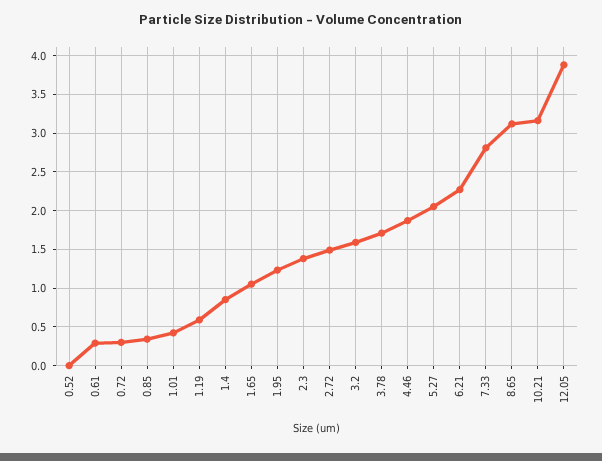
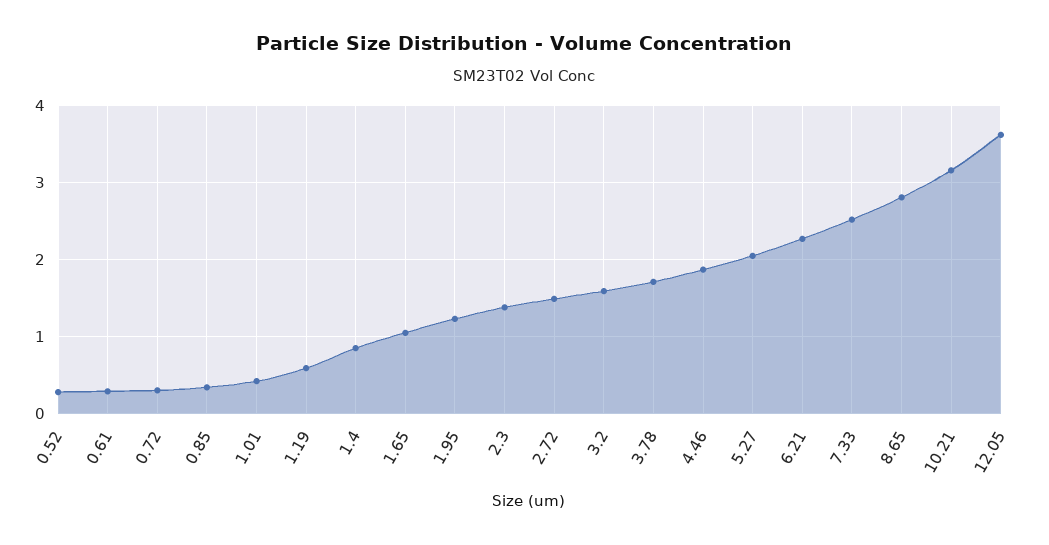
0.52: 0 -> 0.3
7.33: 2.8 -> 2.5
8.65: 3.1 -> 2.8
12.05: 3.9 -> 3.6

